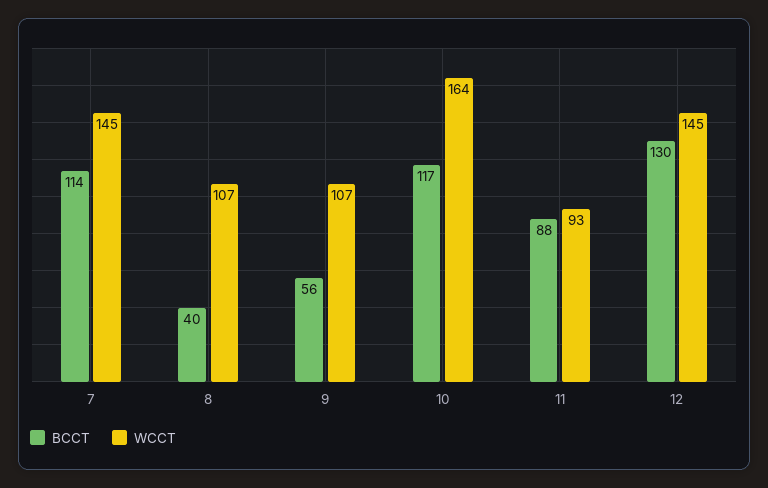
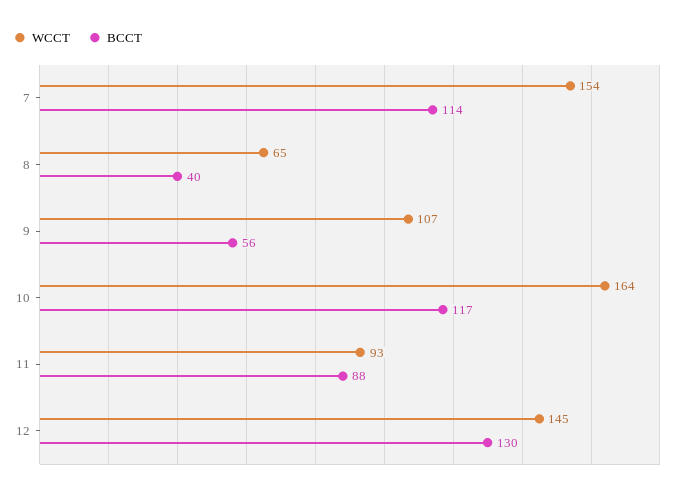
WCCT, 7: 145 -> 154
WCCT, 8: 107 -> 65

